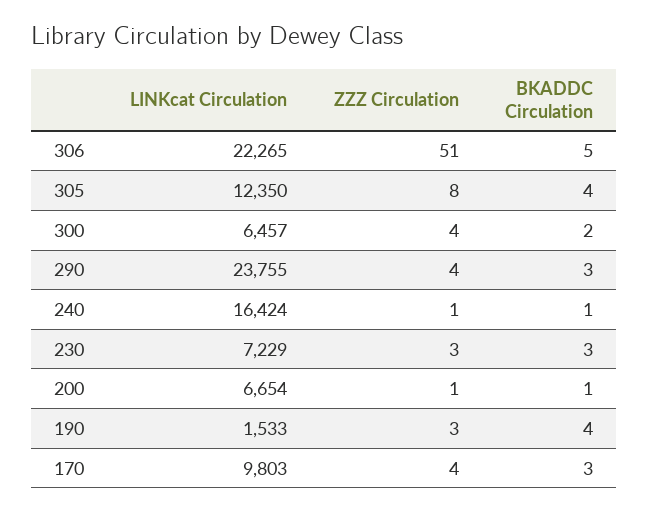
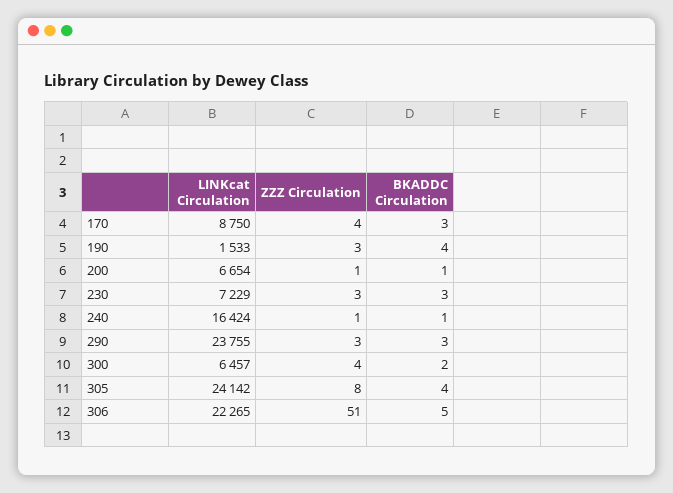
LINKcat Circulation, 305: 12350 -> 24142
ZZZ Circulation, 290: 4 -> 3
LINKcat Circulation, 170: 9803 -> 8750

